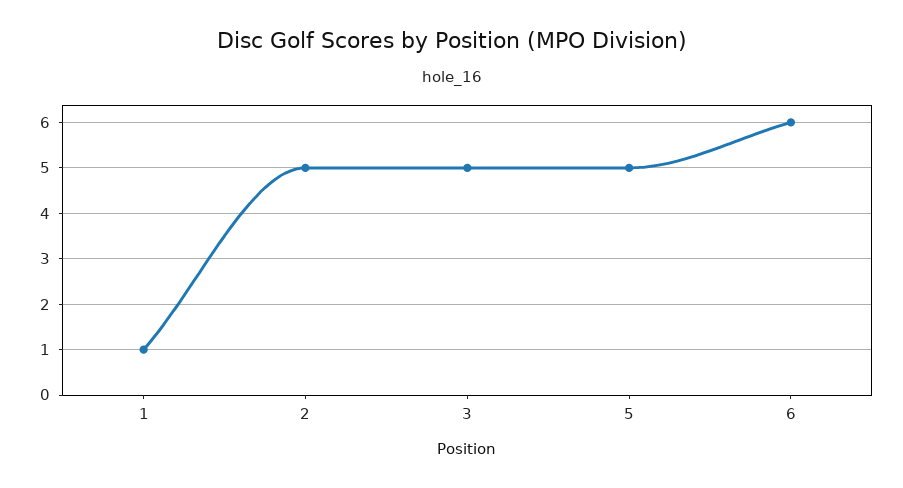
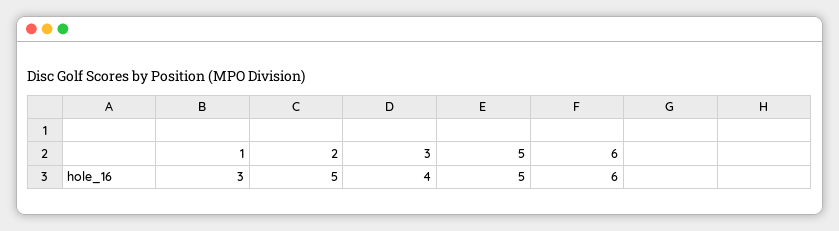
1: 1 -> 3
3: 5 -> 4

